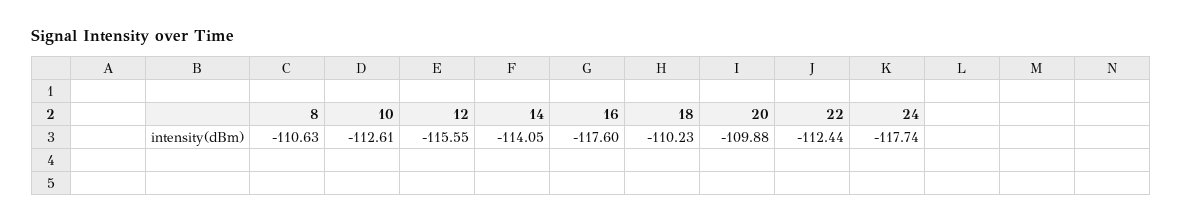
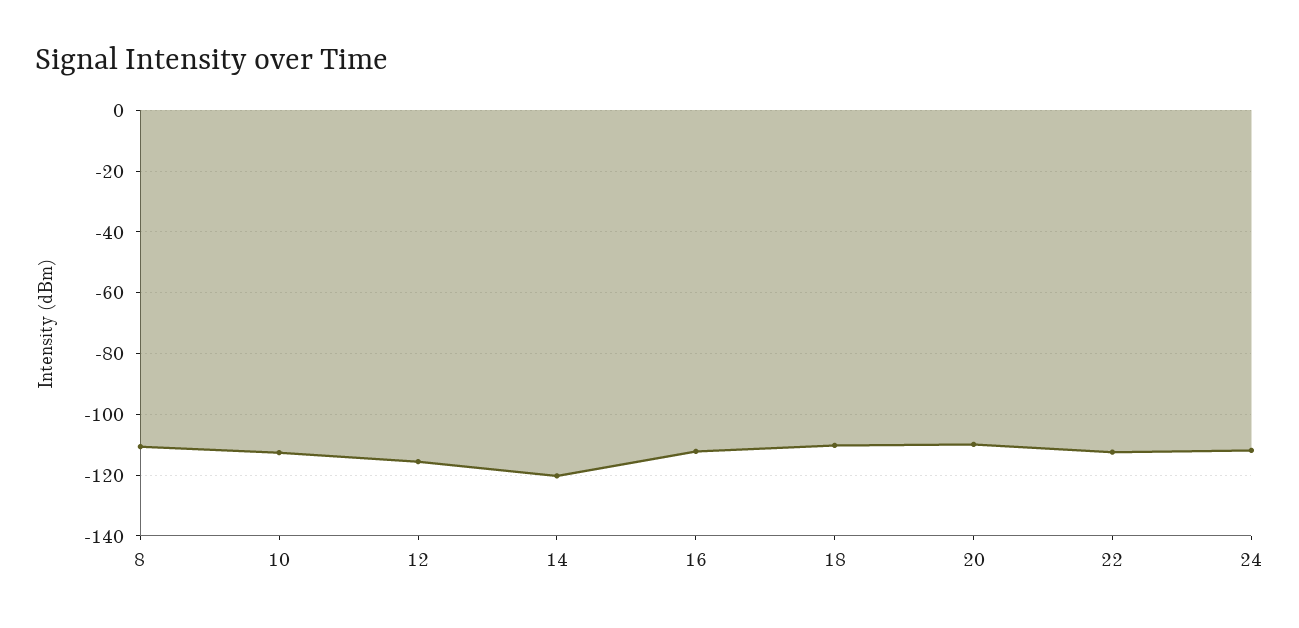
14: -114.05 -> -120
16: -117.6 -> -112
24: -117.74 -> -112

